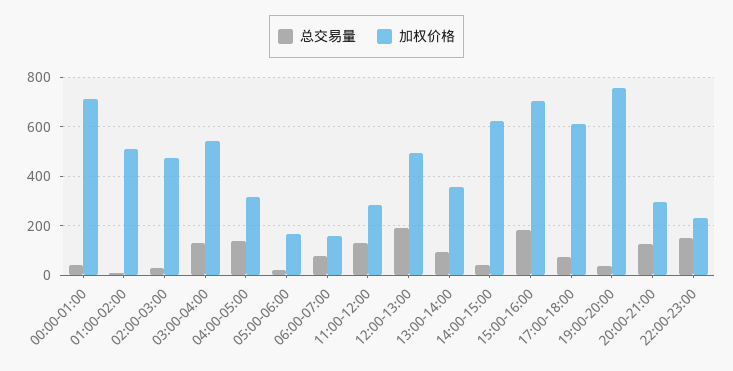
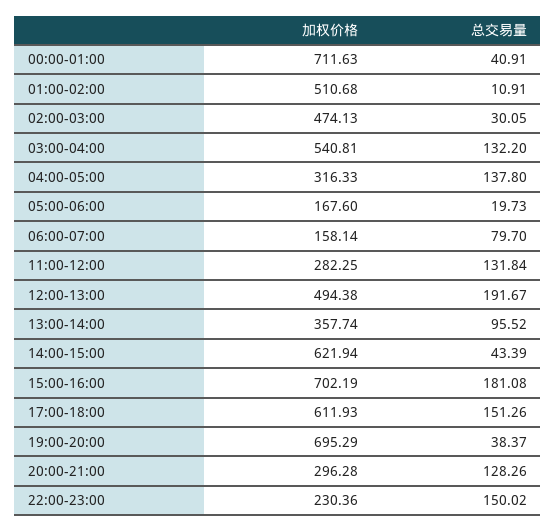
总交易量, 17:00-18:00: 75 -> 151.26
加权价格, 19:00-20:00: 750 -> 695.29

